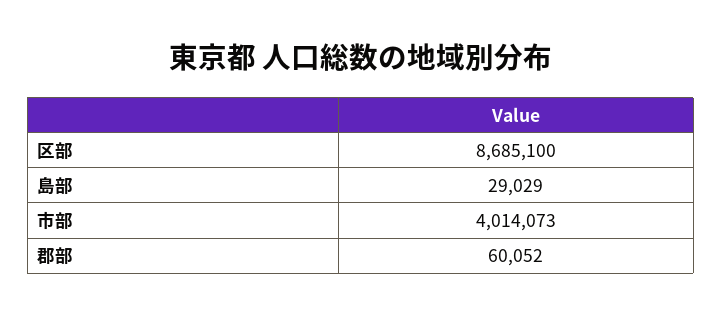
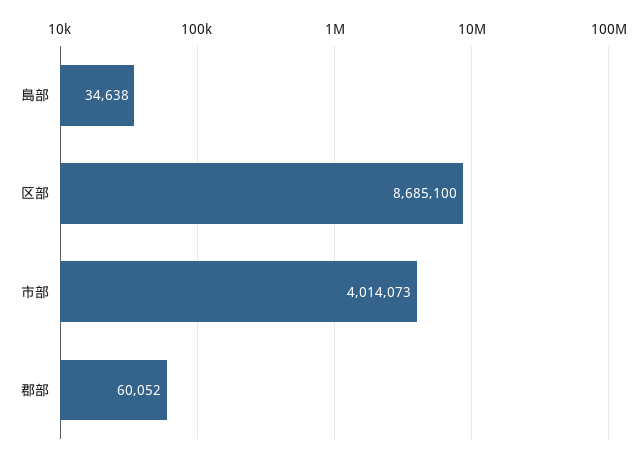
島部: 29029 -> 34638

